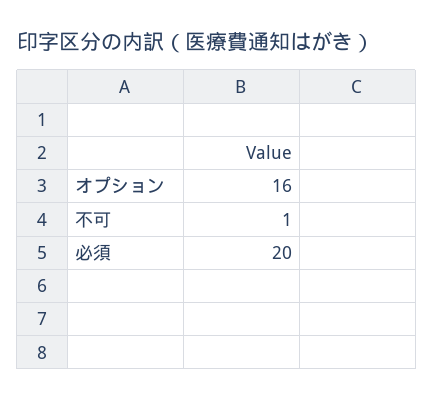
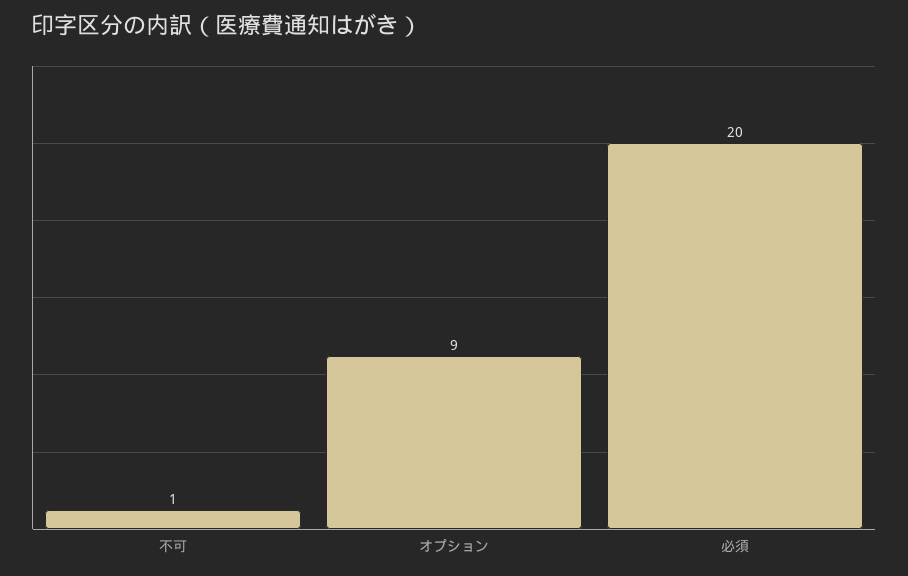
オプション: 16 -> 9

